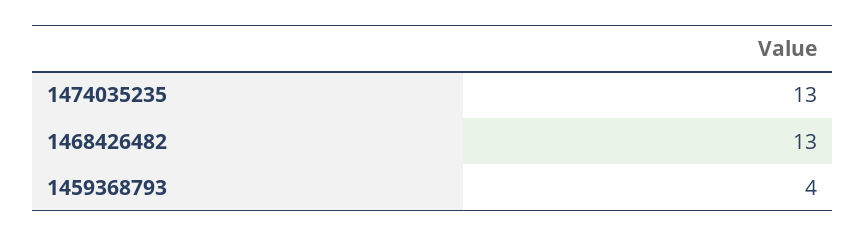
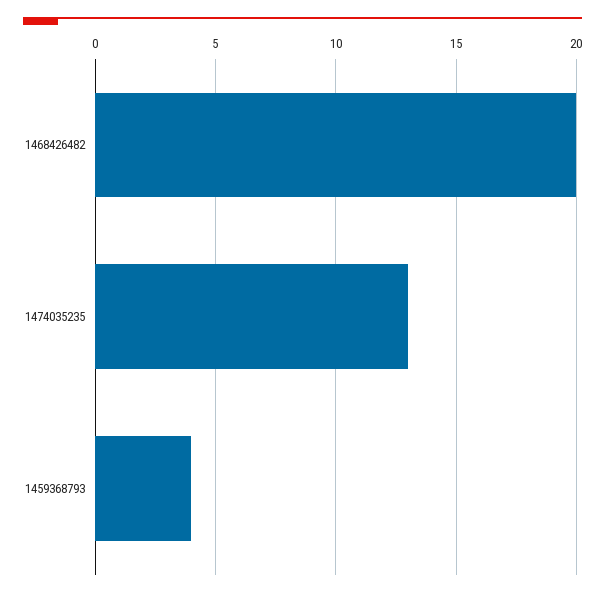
1468426482: 13 -> 20

